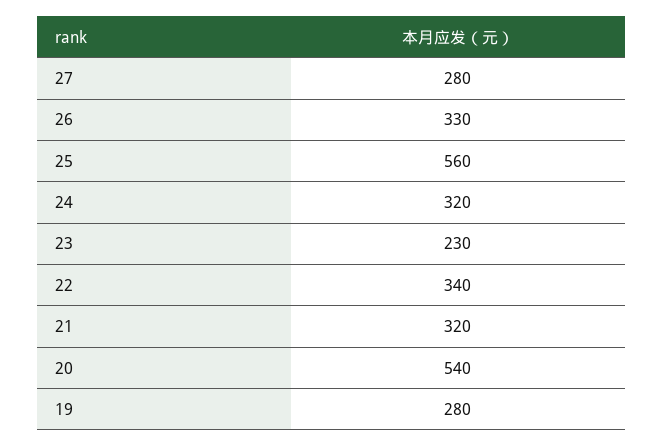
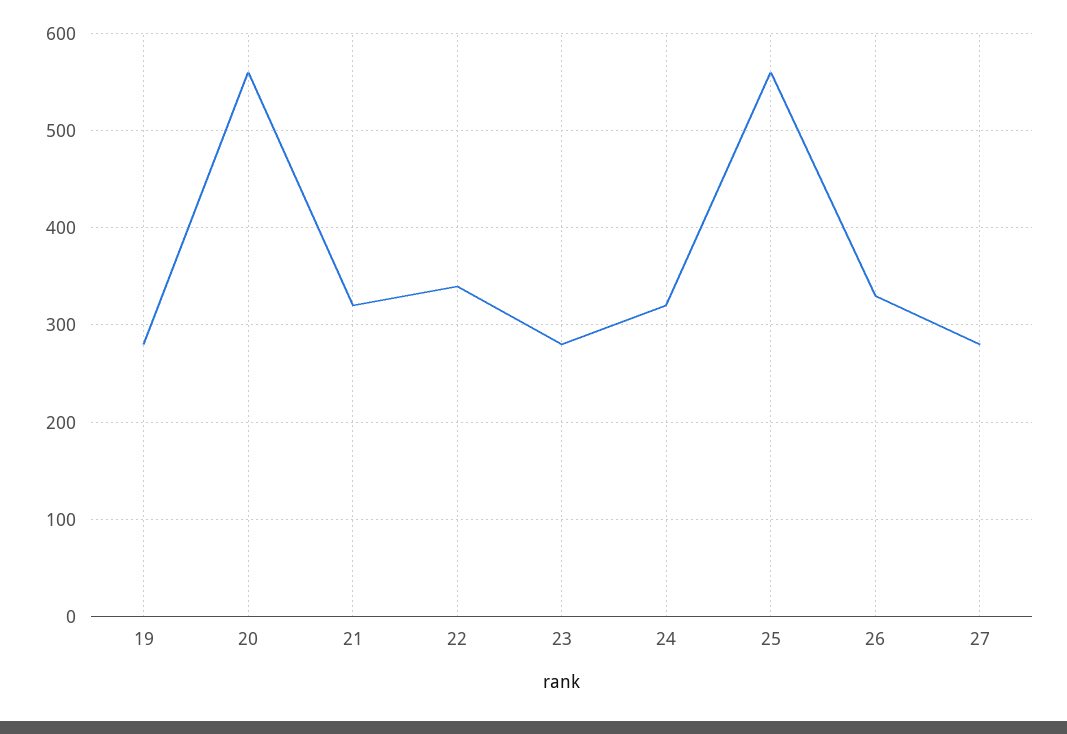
23: 230 -> 280
20: 540 -> 560

